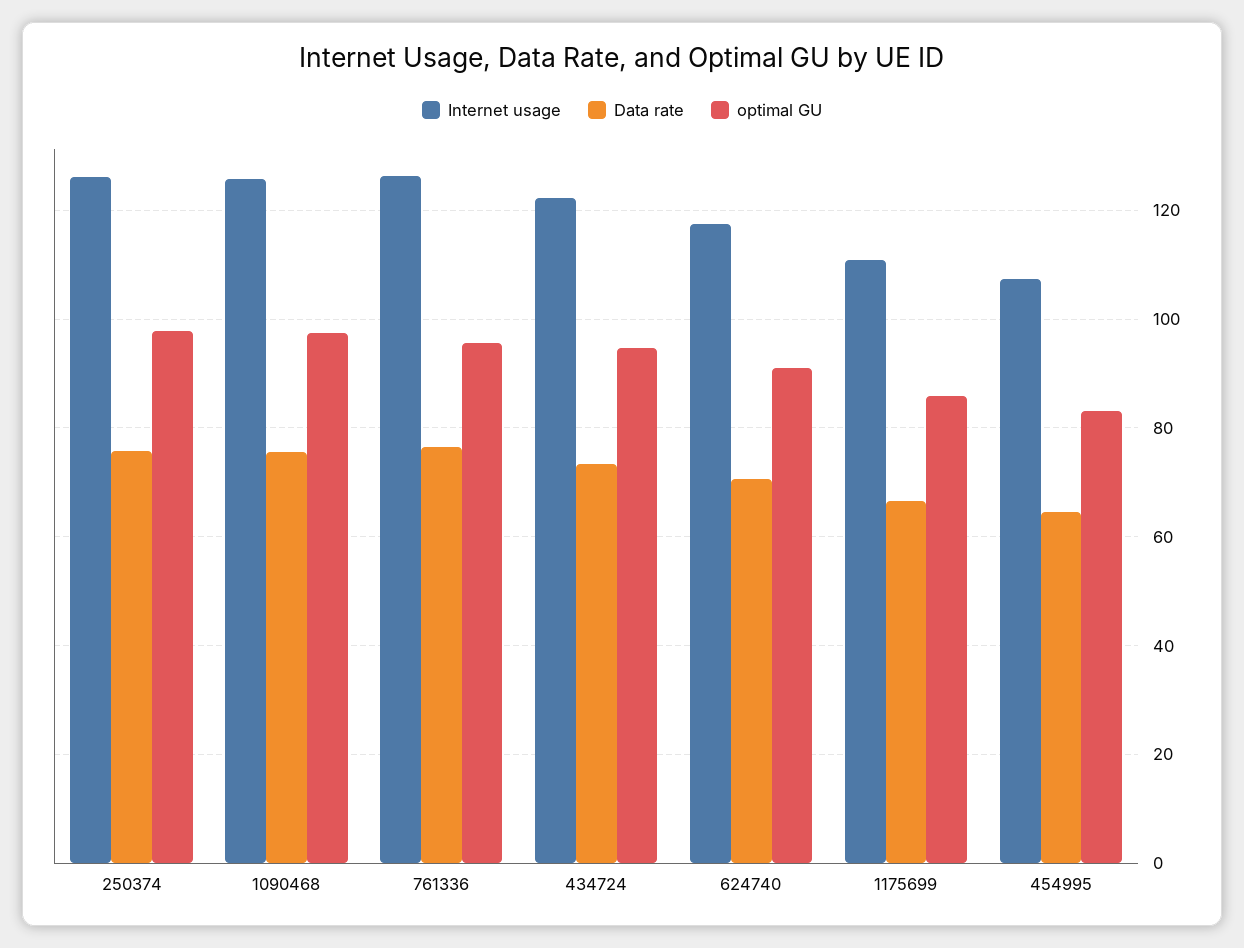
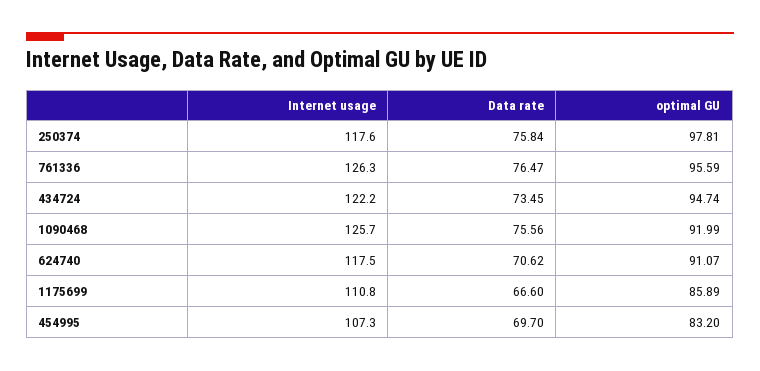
Internet usage, 250374: 126 -> 117.6
optimal GU, 1090468: 98 -> 91.99
Data rate, 454995: 64 -> 69.7

